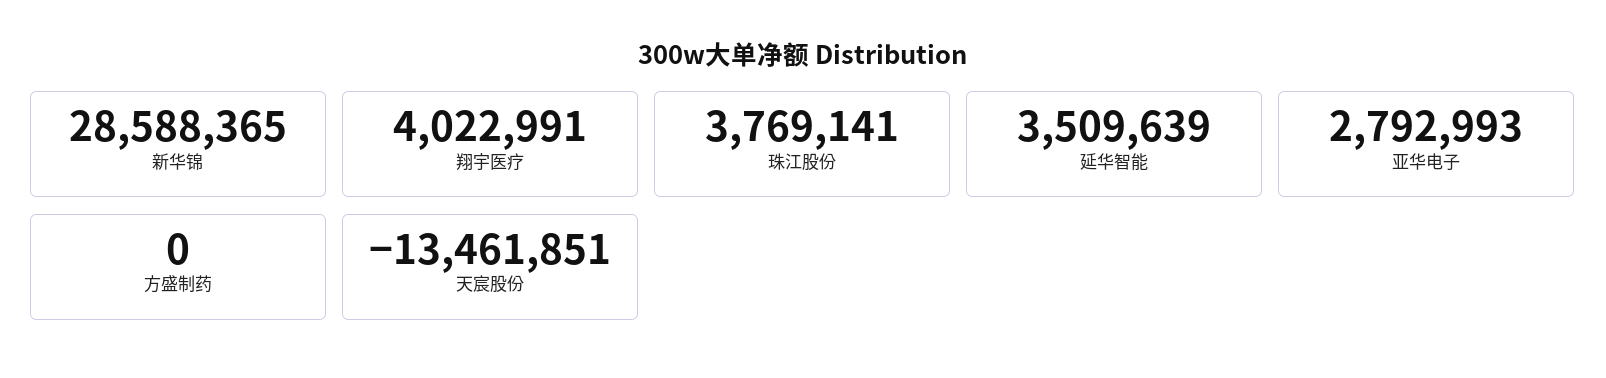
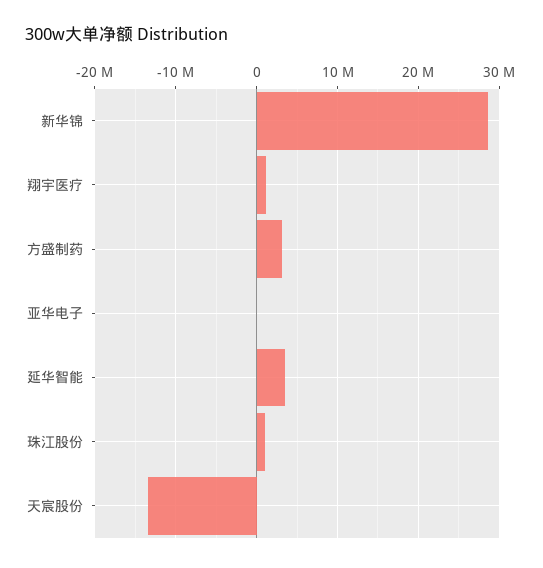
翔宇医疗: 4022991 -> 1000000
珠江股份: 3769141 -> 1000000
亚华电子: 2792993 -> 0
方盛制药: 0 -> 3000000

